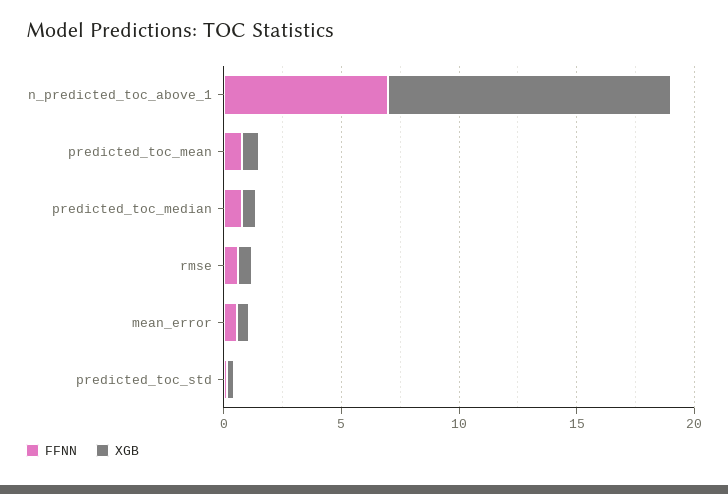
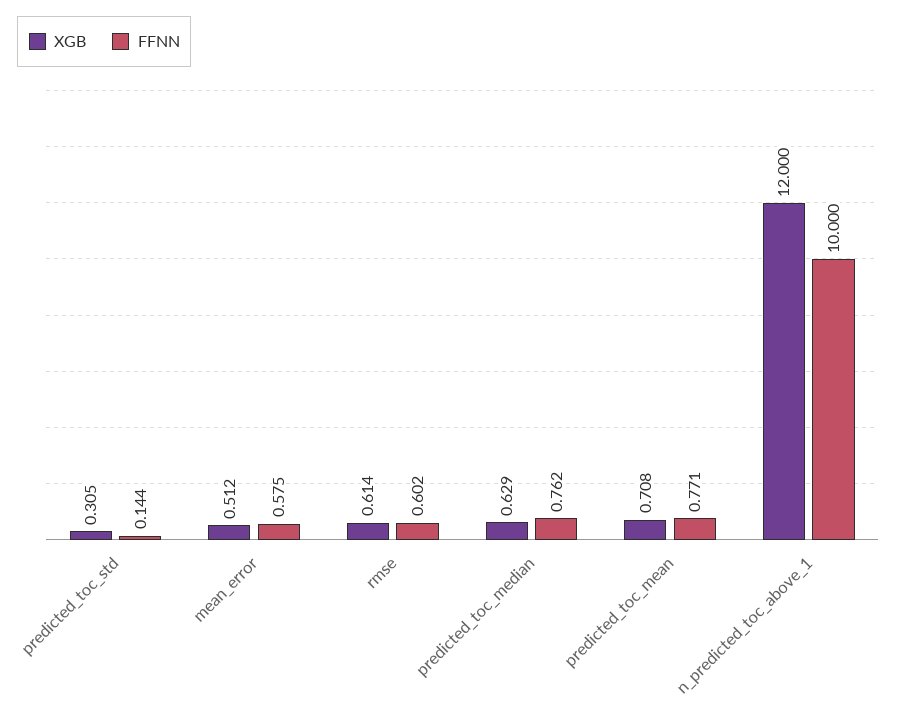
FFNN, n_predicted_toc_above_1: 7 -> 10

